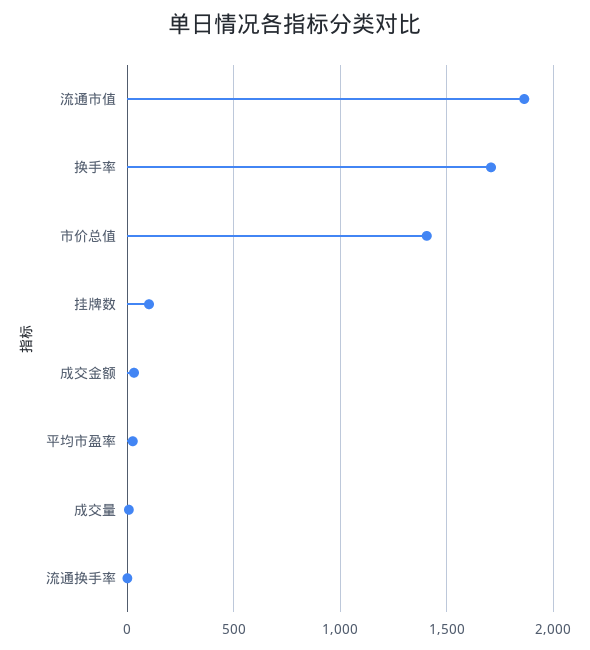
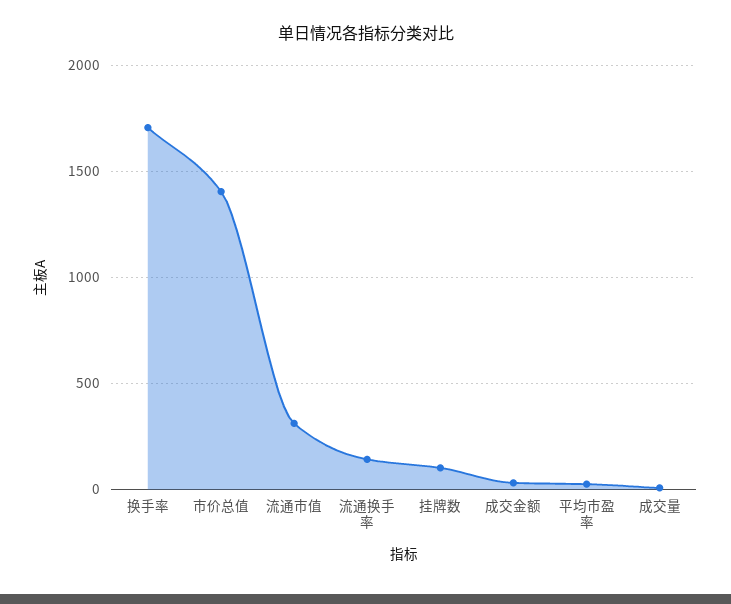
流通市值: 1850 -> 300
流通换手率: 0 -> 150

